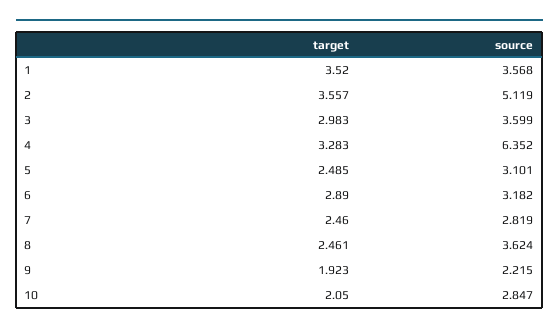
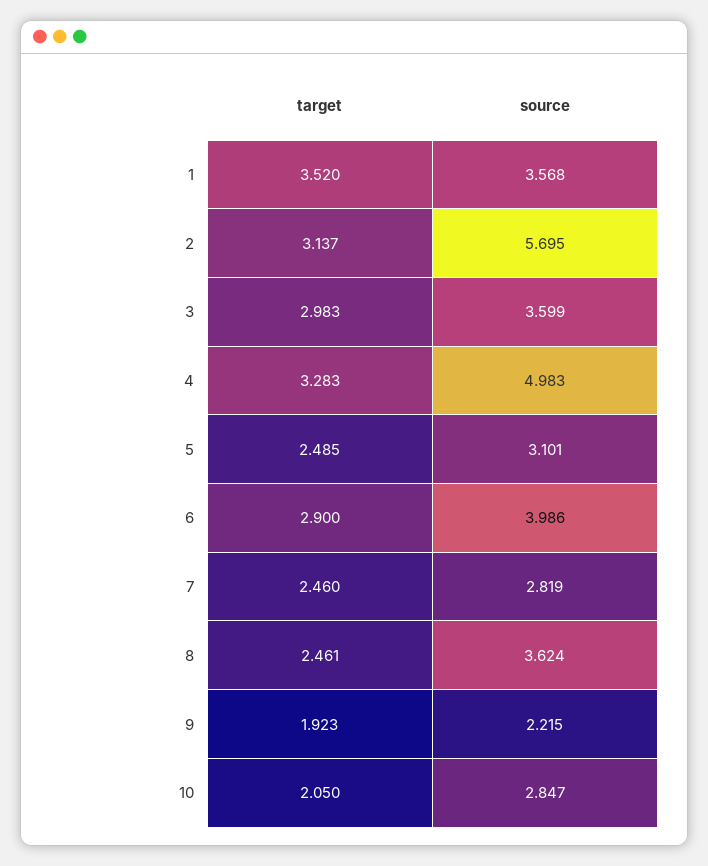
target, 2: 3.557 -> 3.137
source, 2: 5.119 -> 5.695
source, 4: 6.352 -> 4.983
target, 6: 2.89 -> 2.9
source, 6: 3.182 -> 3.986

